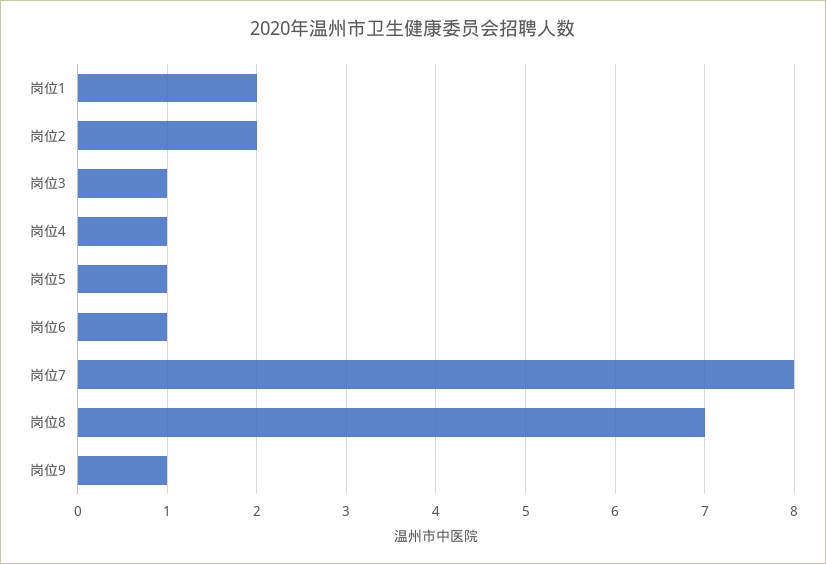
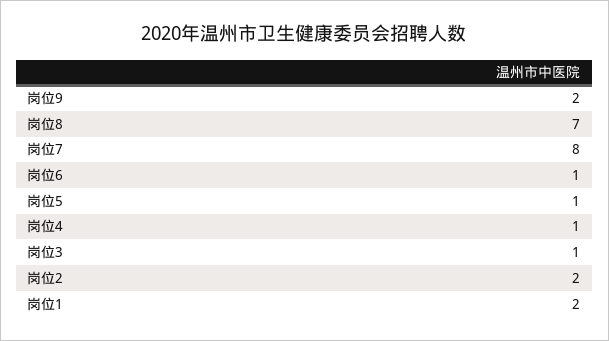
岗位9: 1 -> 2

